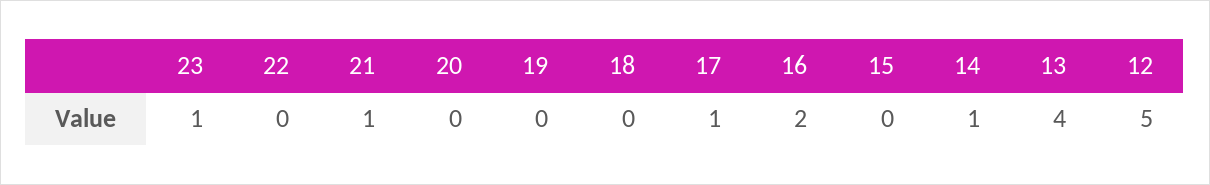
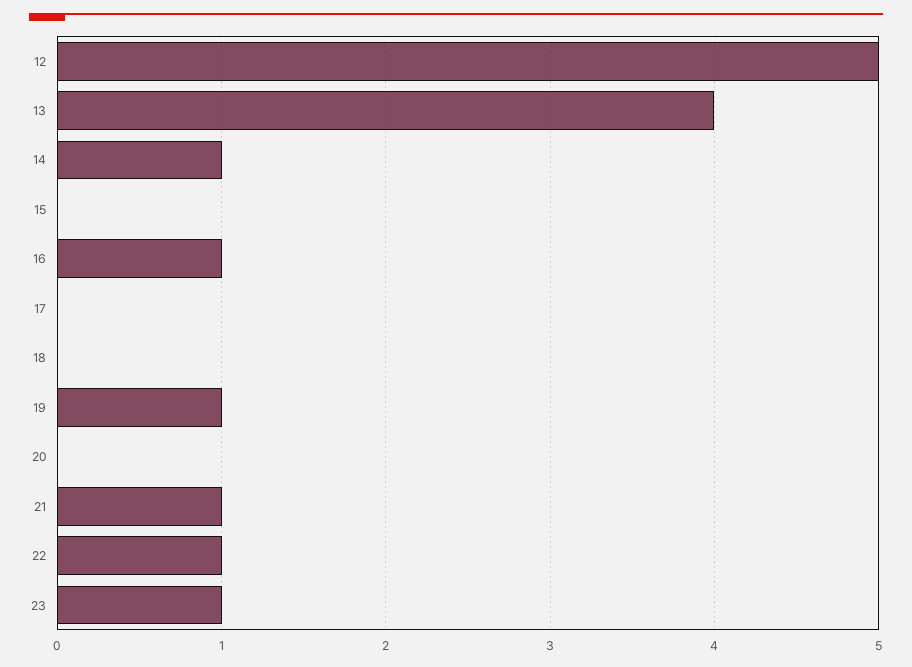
22: 0 -> 1
19: 0 -> 1
17: 1 -> 0
16: 2 -> 1

